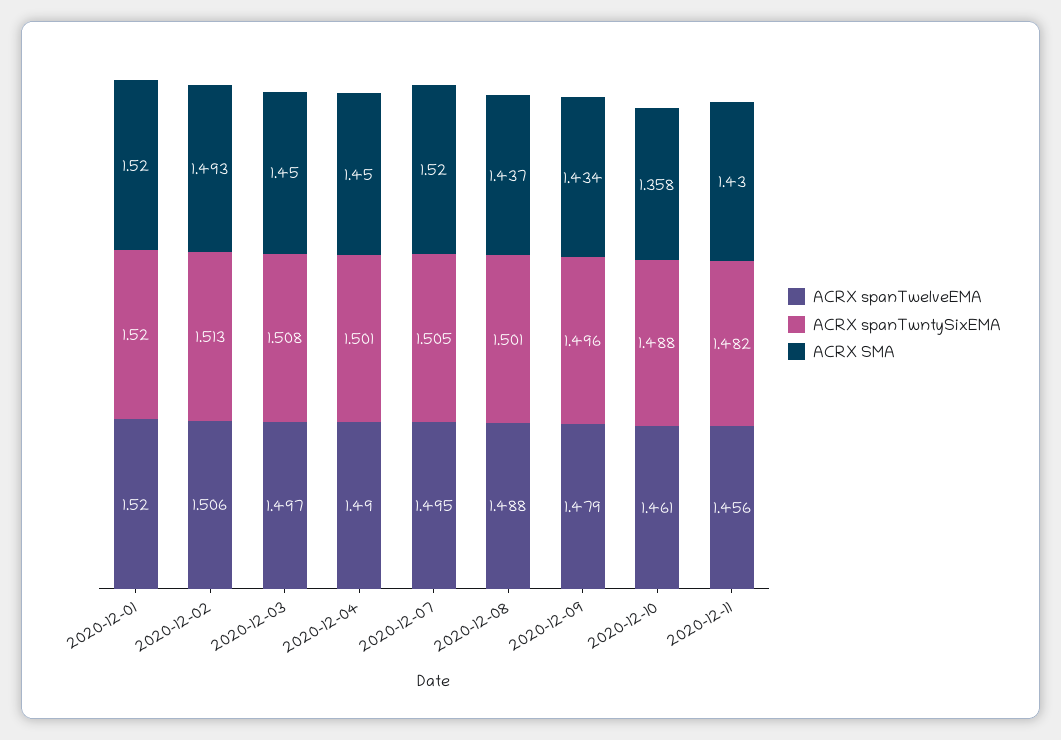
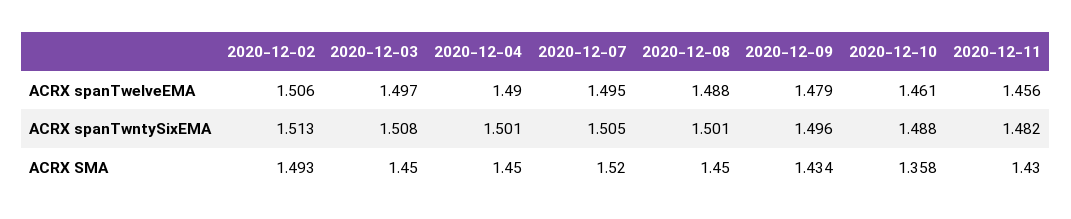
ACRX spanTwelveEMA, 2020-12-01: 1.52 -> none
ACRX spanTwntySixEMA, 2020-12-01: 1.52 -> none
ACRX SMA, 2020-12-01: 1.52 -> none
ACRX SMA, 2020-12-08: 1.437 -> 1.45

